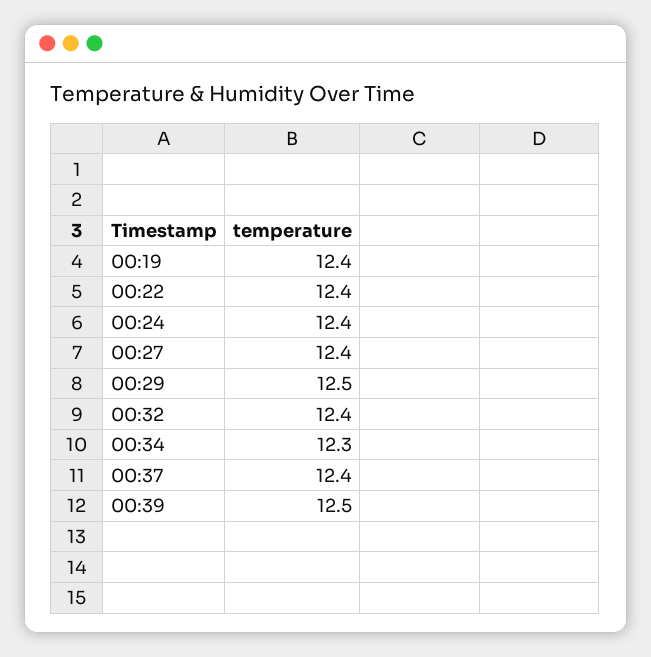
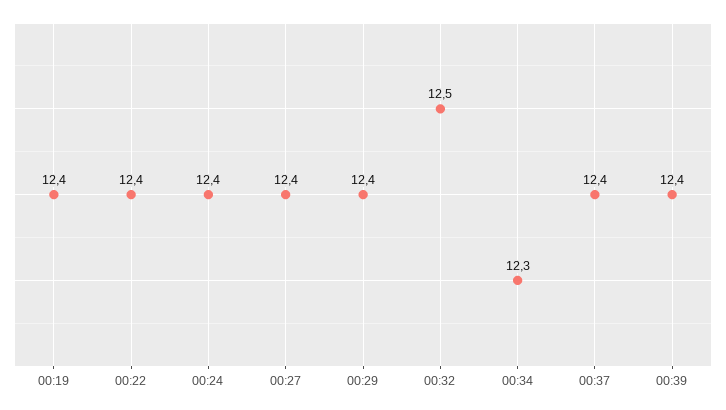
00:29: 12.5 -> 12.4
00:32: 12.4 -> 12.5
00:39: 12.5 -> 12.4

